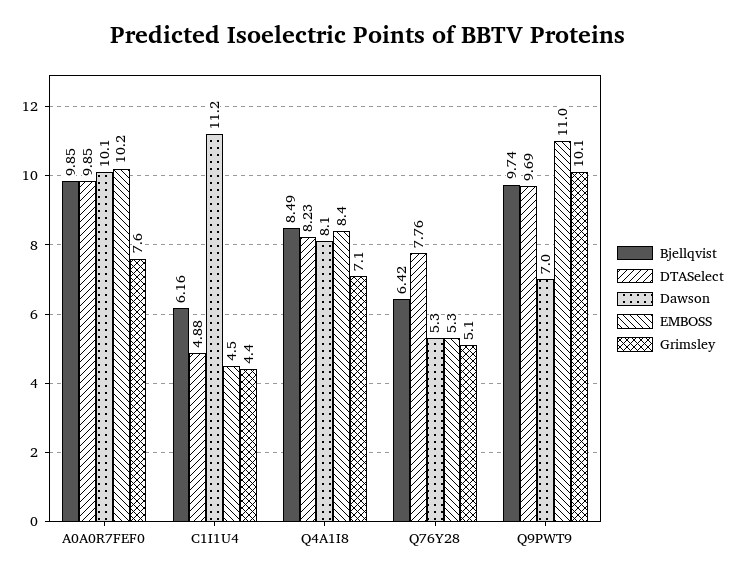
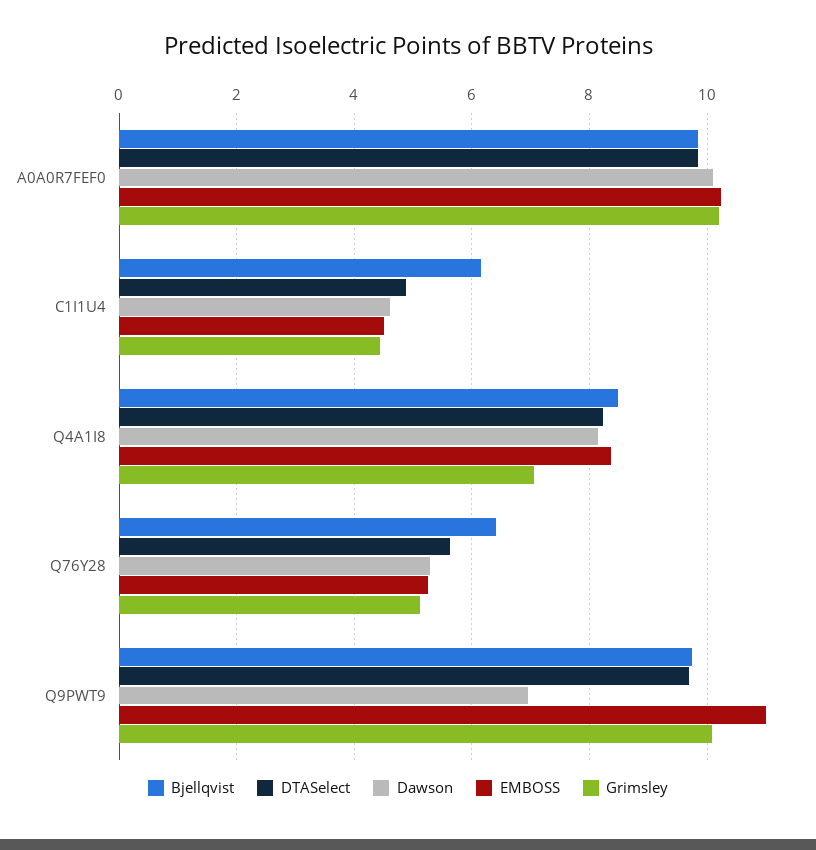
Grimsley, A0A0R7FEF0: 7.6 -> 10.2
Dawson, C1I1U4: 11.2 -> 4.6
DTASelect, Q76Y28: 7.76 -> 5.6

